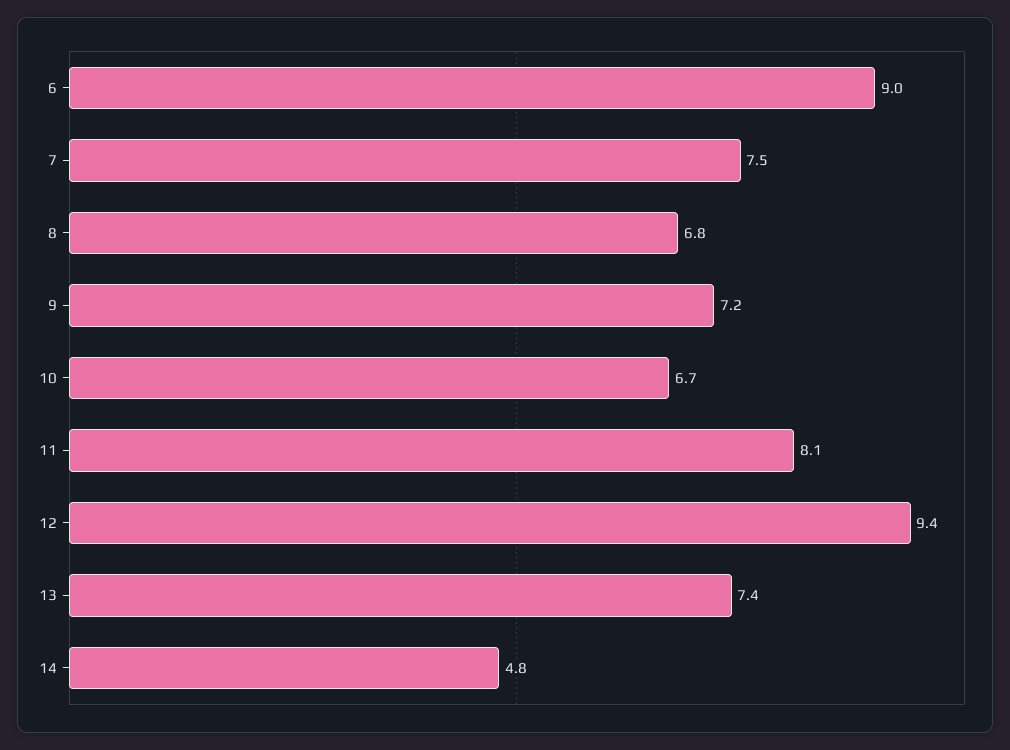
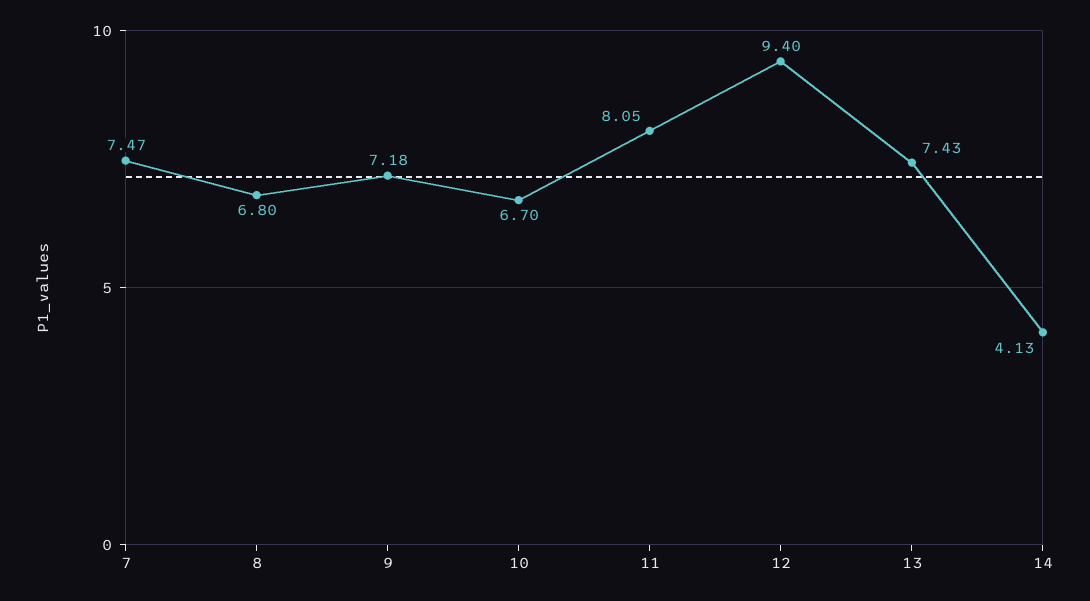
6: 9 -> none
14: 4.8 -> 4.13

